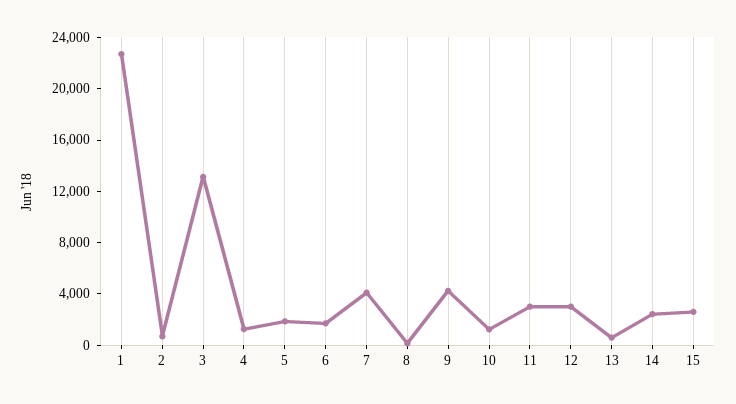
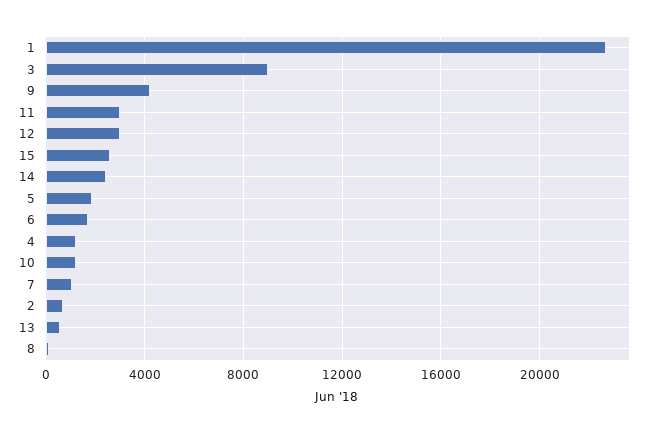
3: 13000 -> 9000
7: 4000 -> 1000

